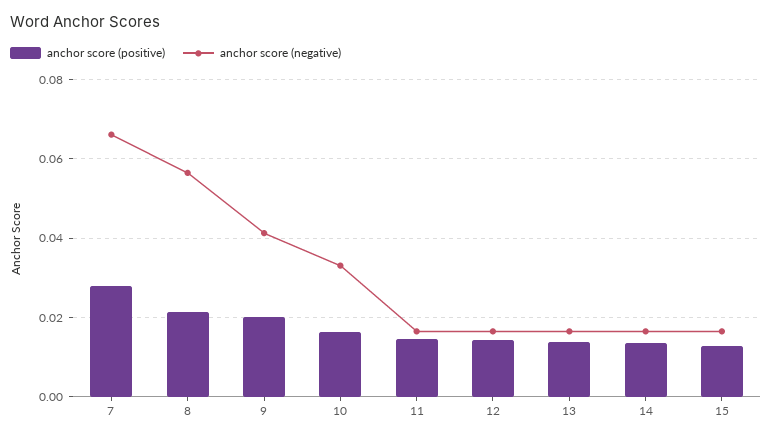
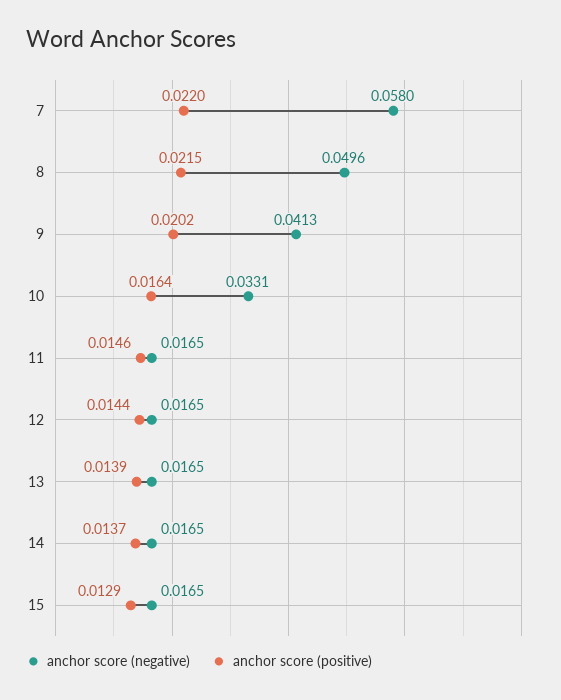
anchor score (positive), 7: 0.028 -> 0.022
anchor score (negative), 7: 0.066 -> 0.058
anchor score (negative), 8: 0.056 -> 0.0496

